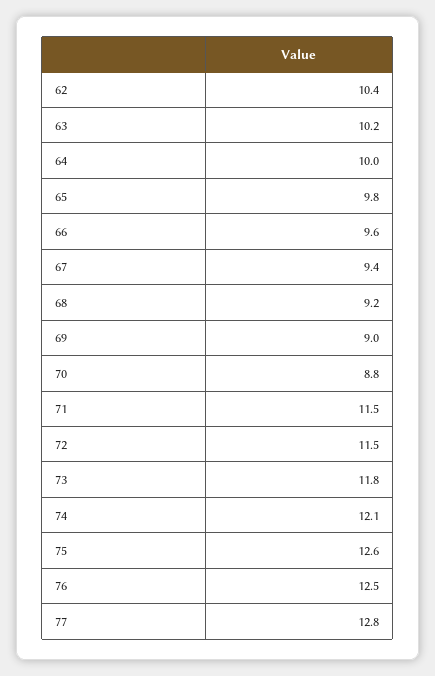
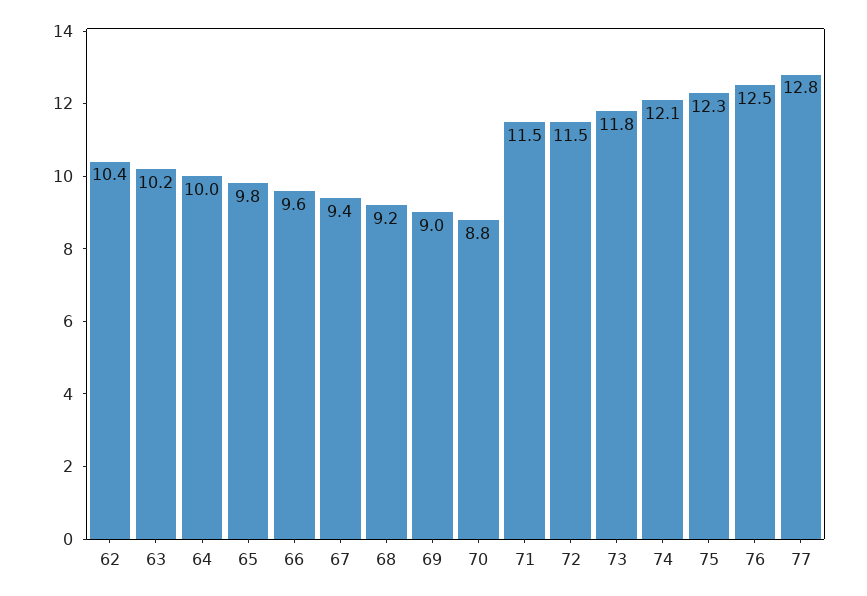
75: 12.6 -> 12.3

